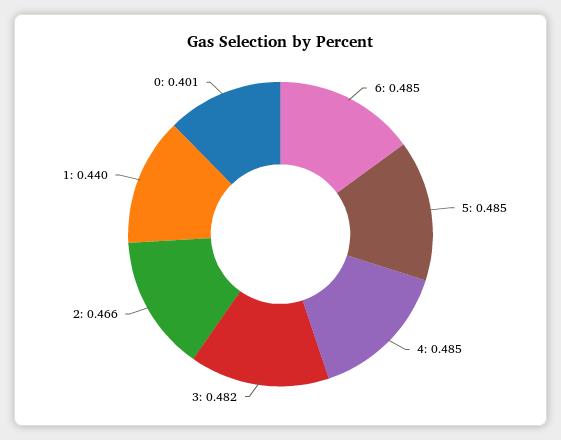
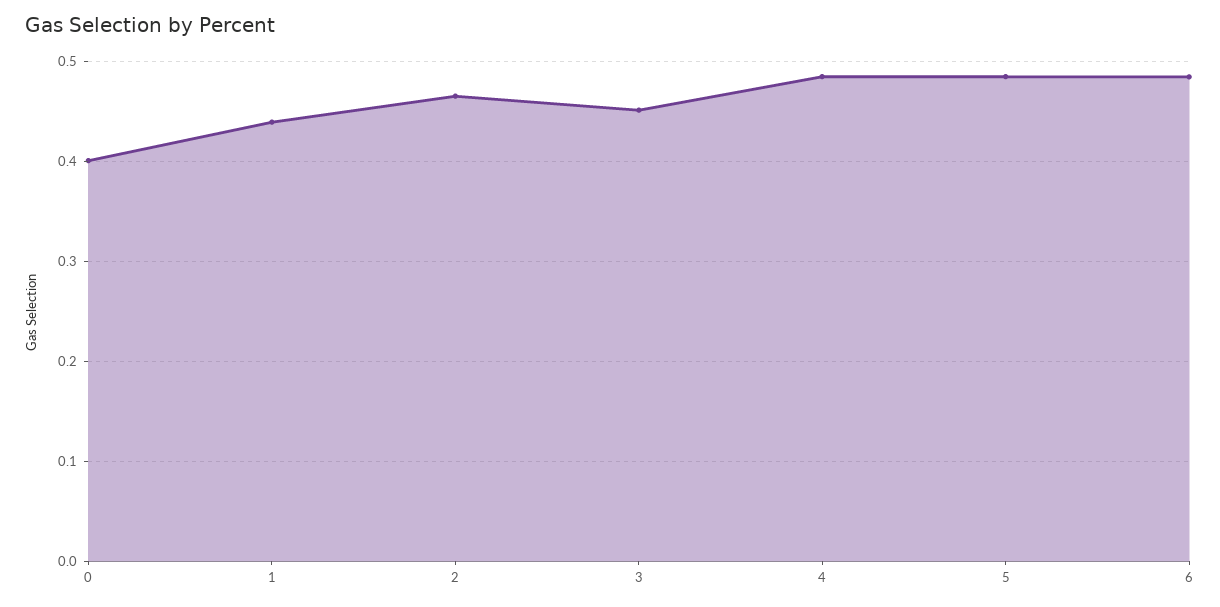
3: 0.482 -> 0.45

